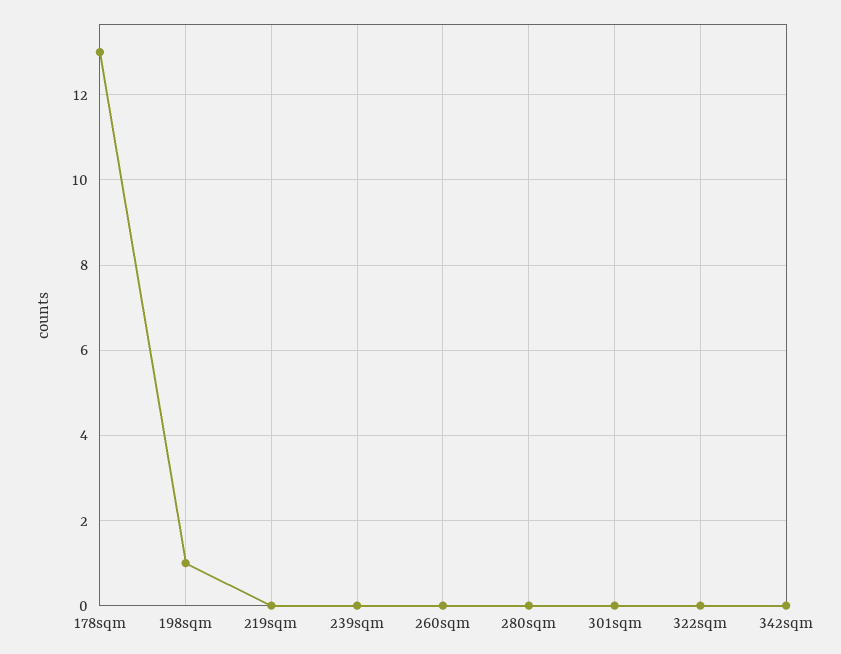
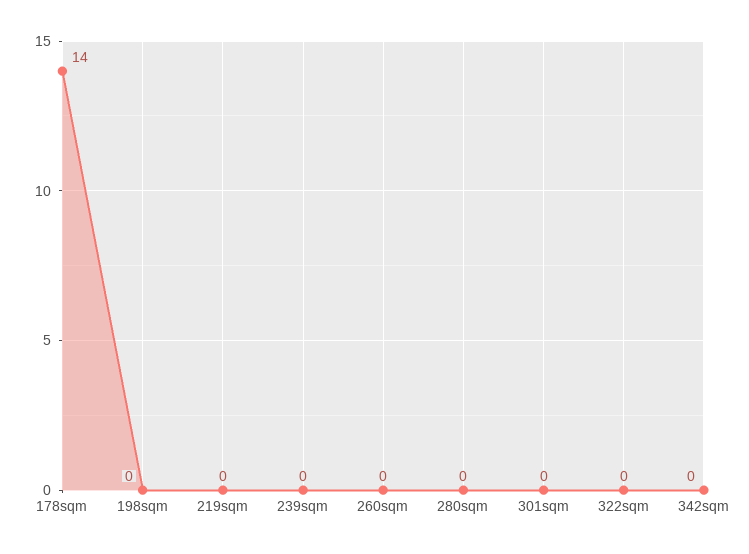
178sqm: 13 -> 14
198sqm: 1 -> 0

